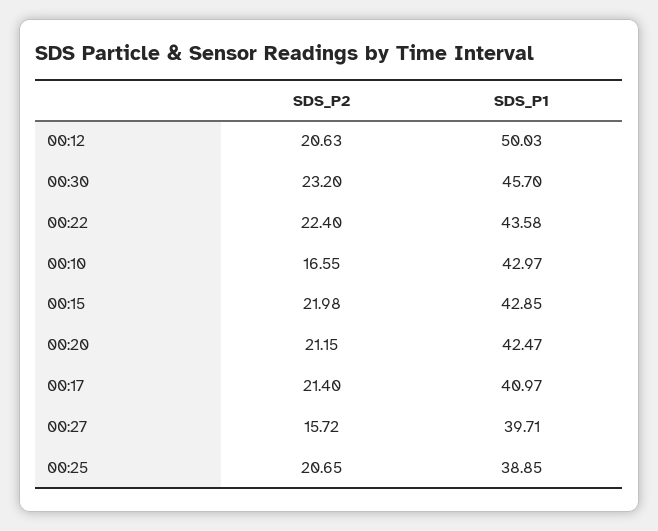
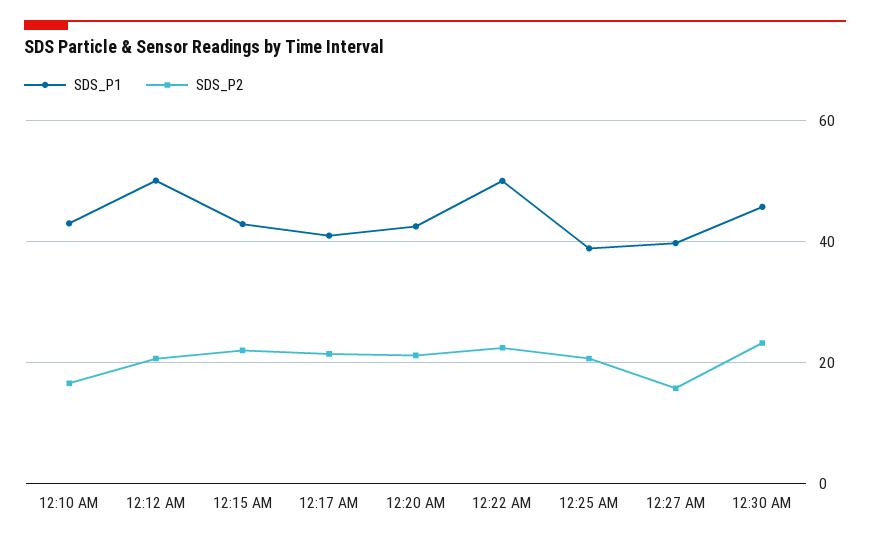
SDS_P1, 00:22: 43.58 -> 50

